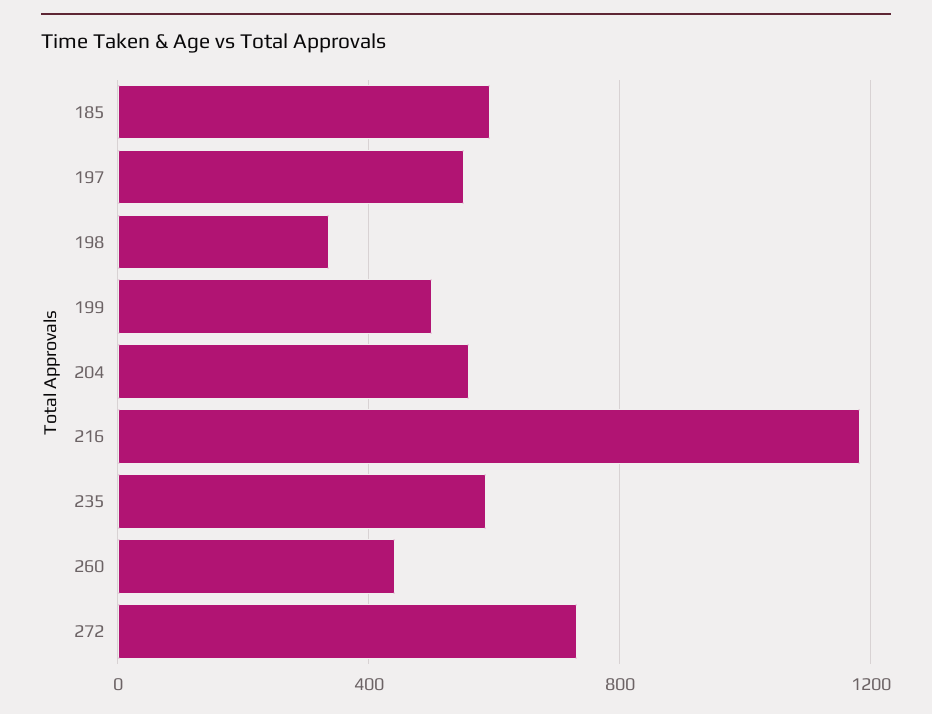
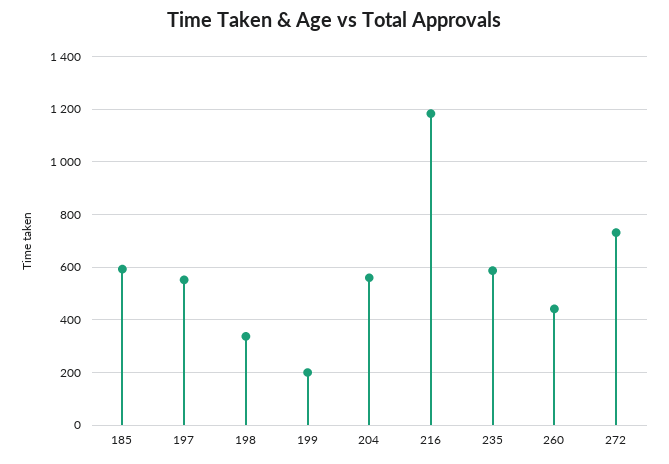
199: 500 -> 200

